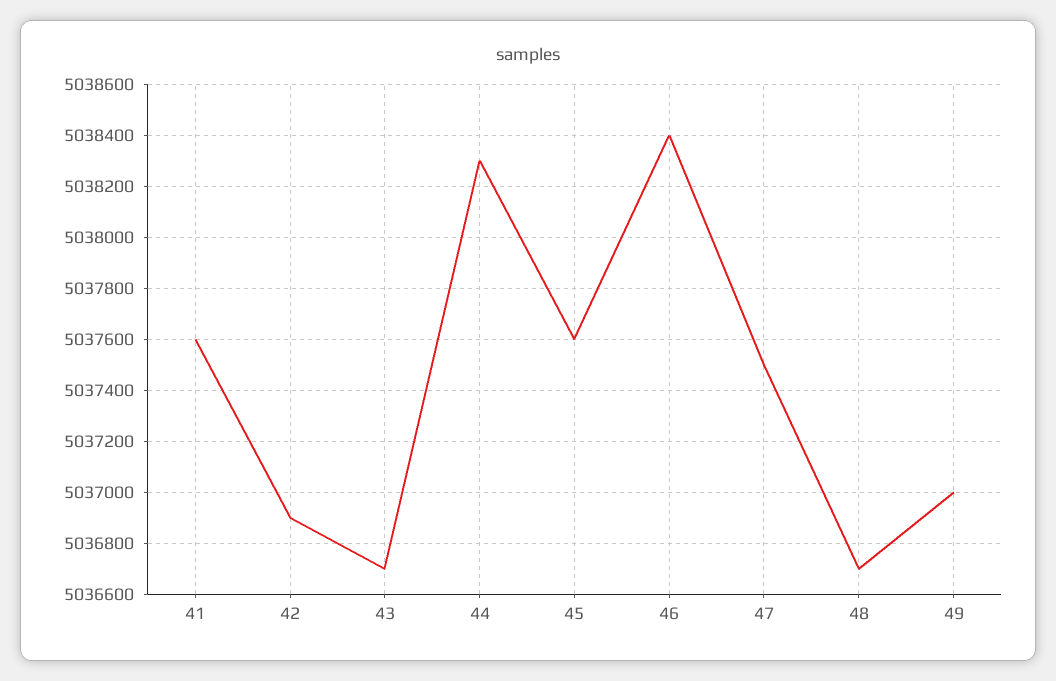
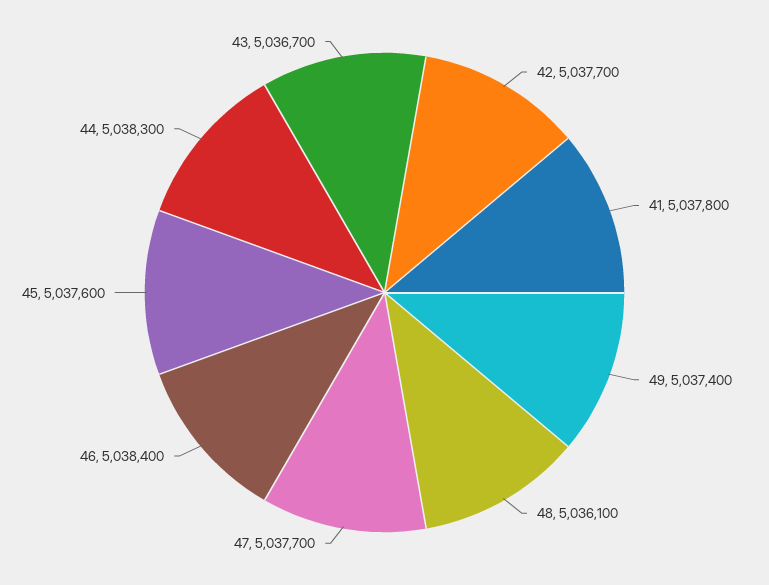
41: 5037600 -> 5037800
42: 5036900 -> 5037700
47: 5037500 -> 5037700
48: 5036700 -> 5036100
49: 5037000 -> 5037400

